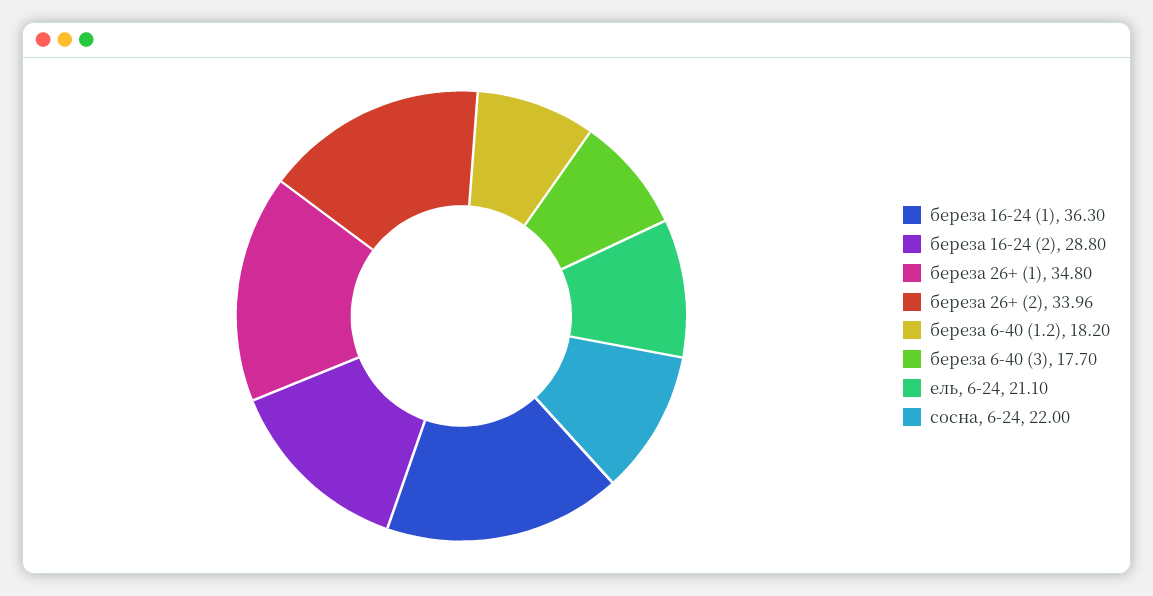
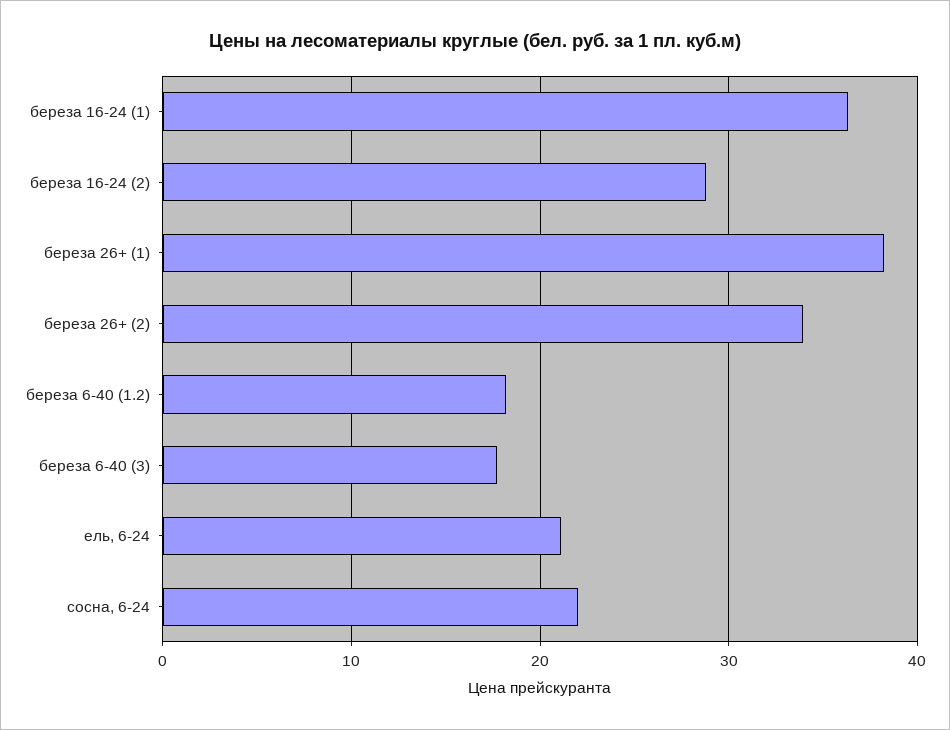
береза 26+ (1): 34.8 -> 38

